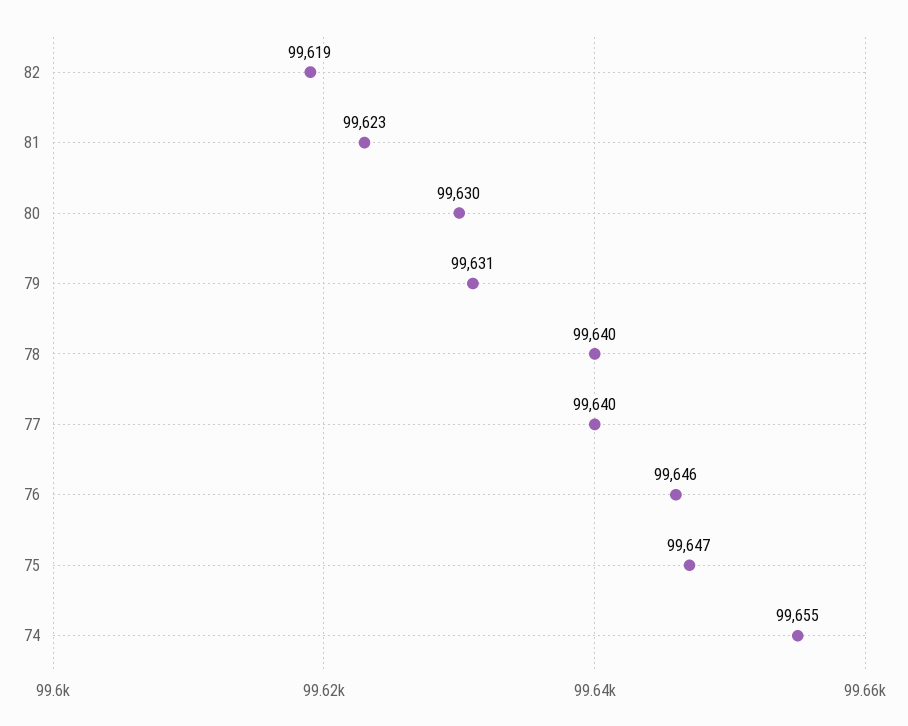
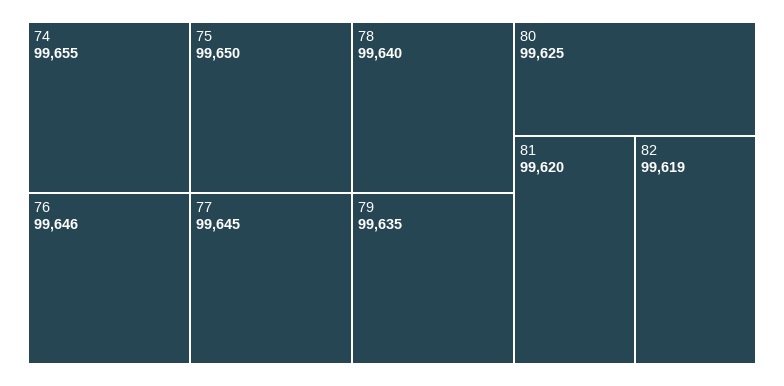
81: 99623 -> 99620
80: 99630 -> 99625
79: 99631 -> 99635
77: 99640 -> 99645
75: 99647 -> 99650

